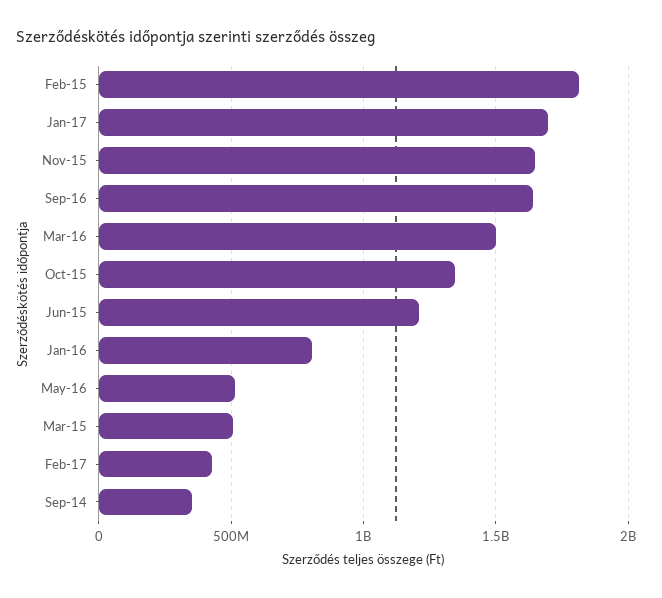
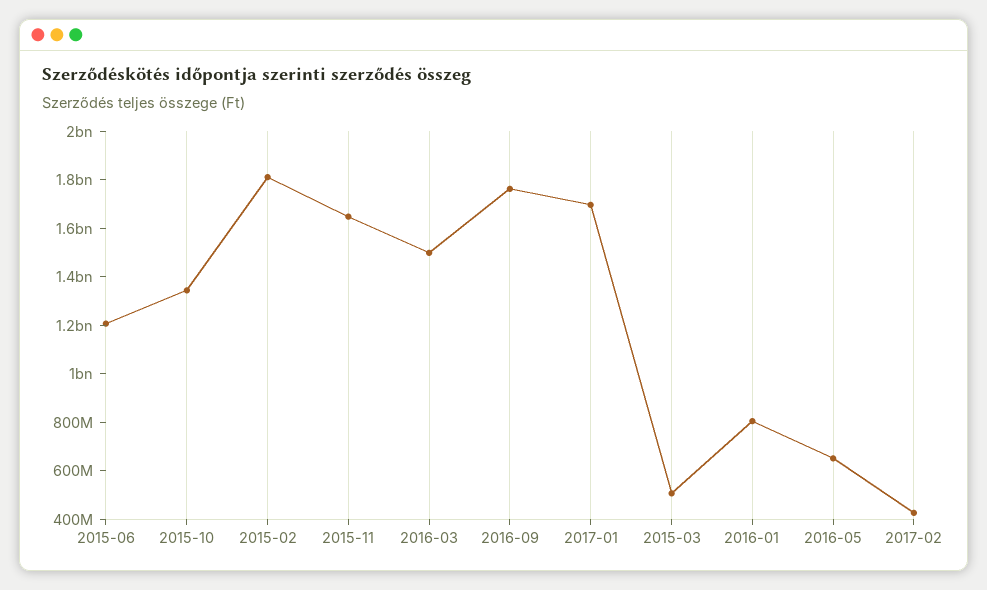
Sep-16: 1650000000 -> 1750000000
May-16: 500000000 -> 650000000
Sep-14: 350000000 -> none

